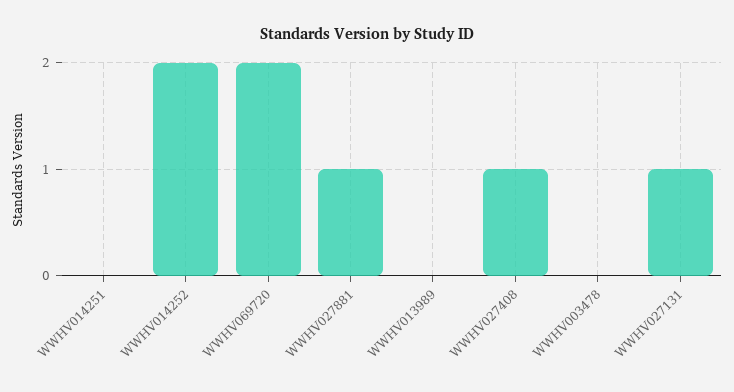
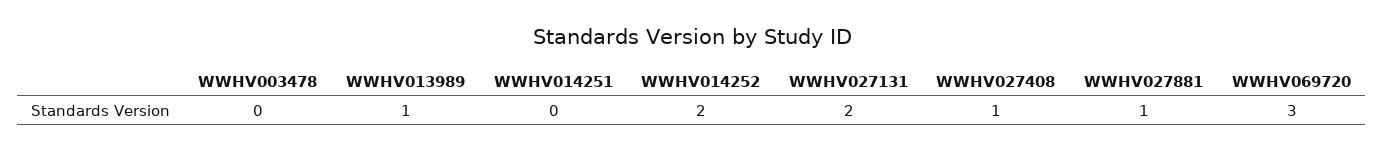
WWHV069720: 2 -> 3
WWHV013989: 0 -> 1
WWHV027131: 1 -> 2

